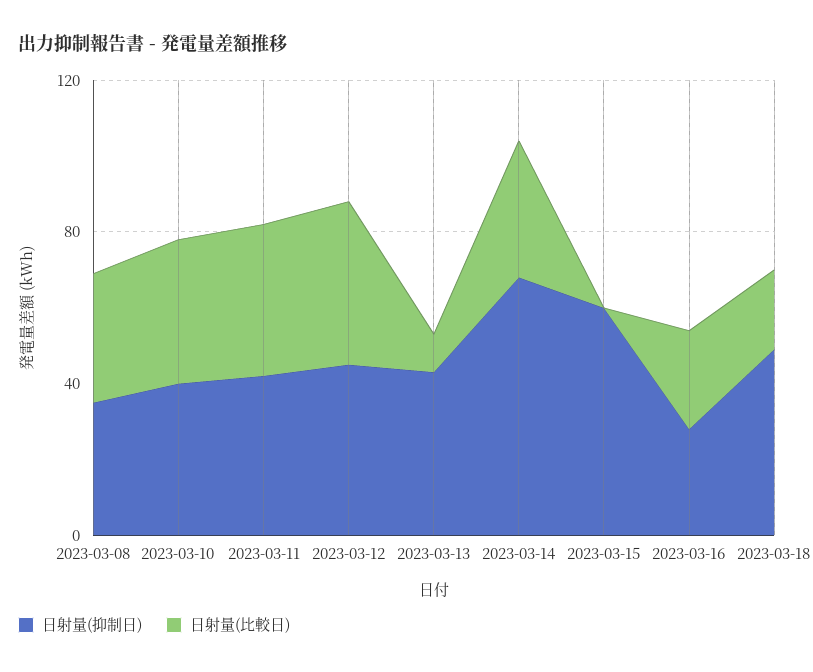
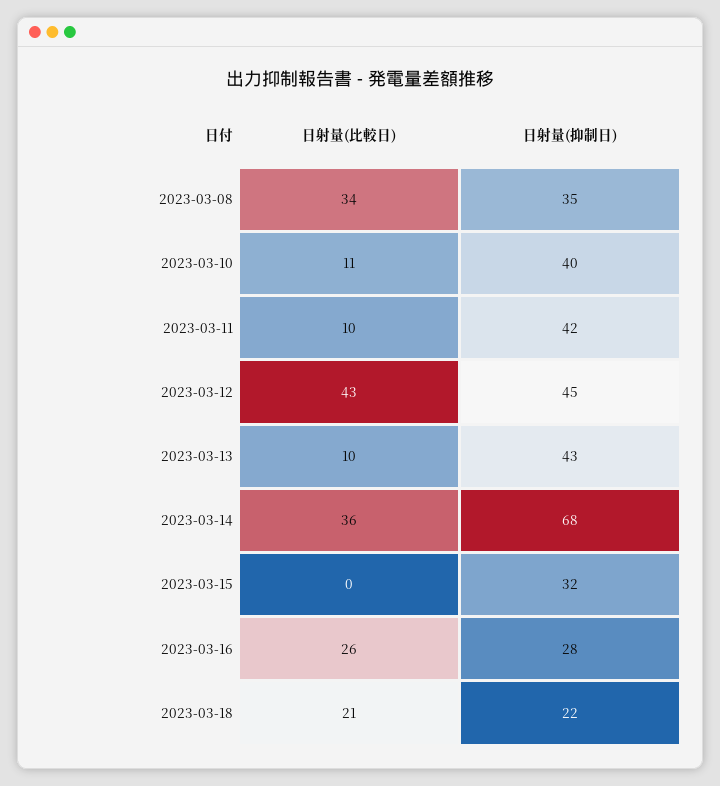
日射量(比較日), 2023-03-10: 40 -> 11
日射量(比較日), 2023-03-11: 40 -> 10
日射量(抑制日), 2023-03-15: 60 -> 32
日射量(抑制日), 2023-03-18: 50 -> 22

